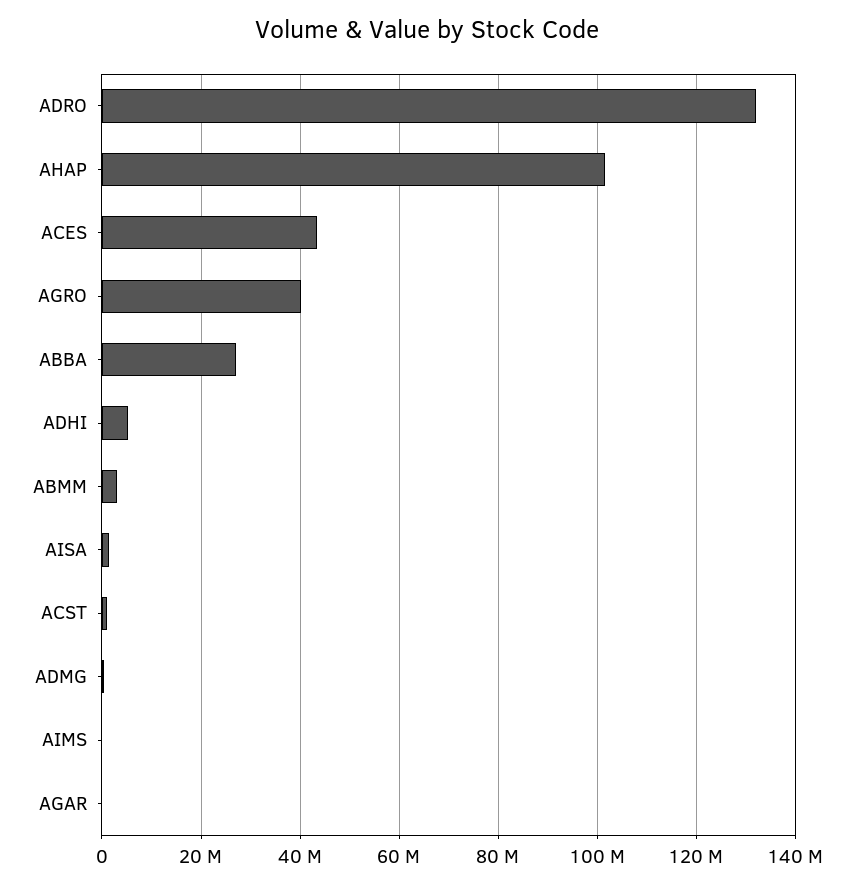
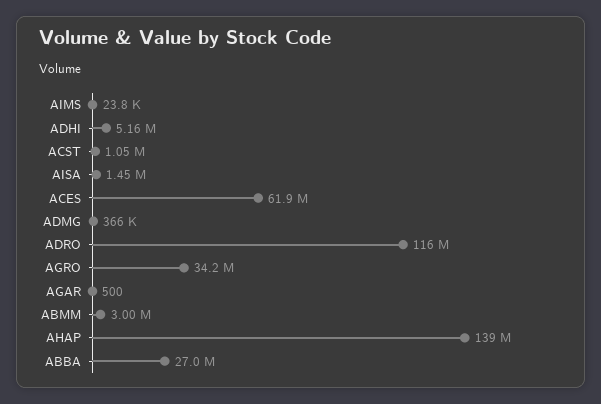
ADRO: 132000000 -> 116000000
AHAP: 102000000 -> 139000000
ACES: 44000000 -> 61900000
AGRO: 40000000 -> 34200000

